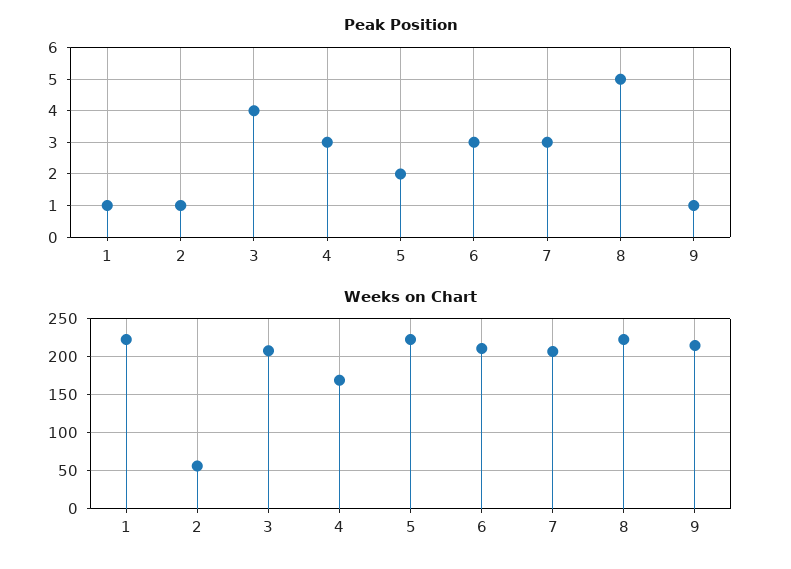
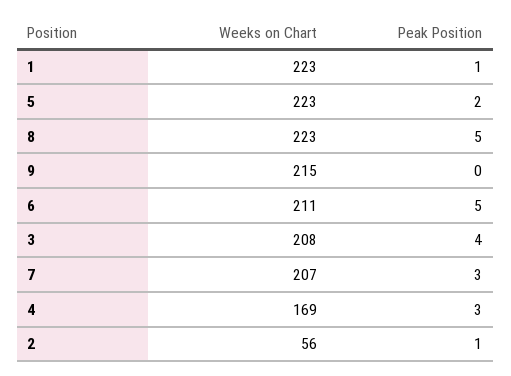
Peak Position, 6: 3 -> 5
Peak Position, 9: 1 -> 0

